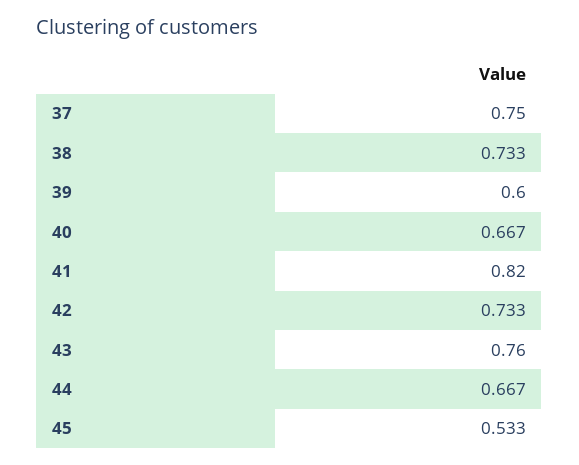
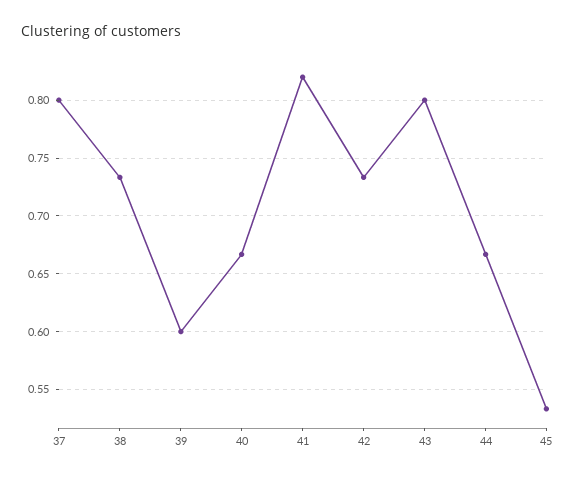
37: 0.75 -> 0.8
43: 0.76 -> 0.8

